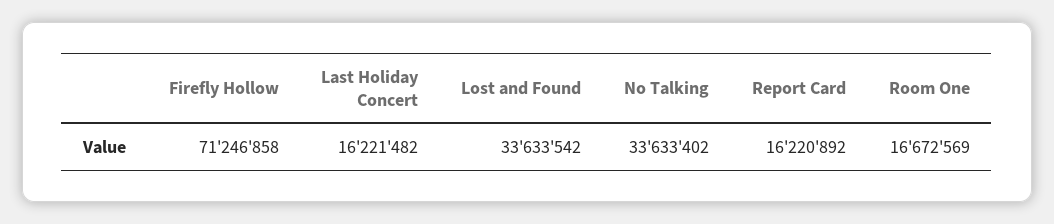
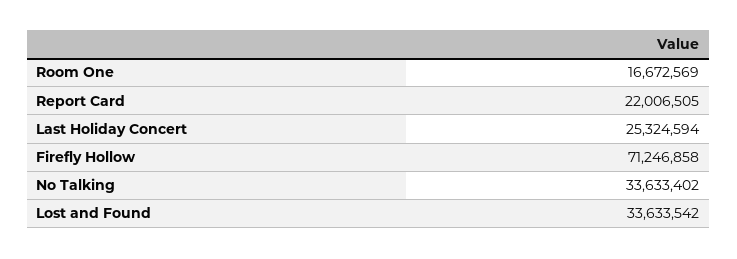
Last Holiday Concert: 16221482 -> 25324594
Report Card: 16220892 -> 22006505

